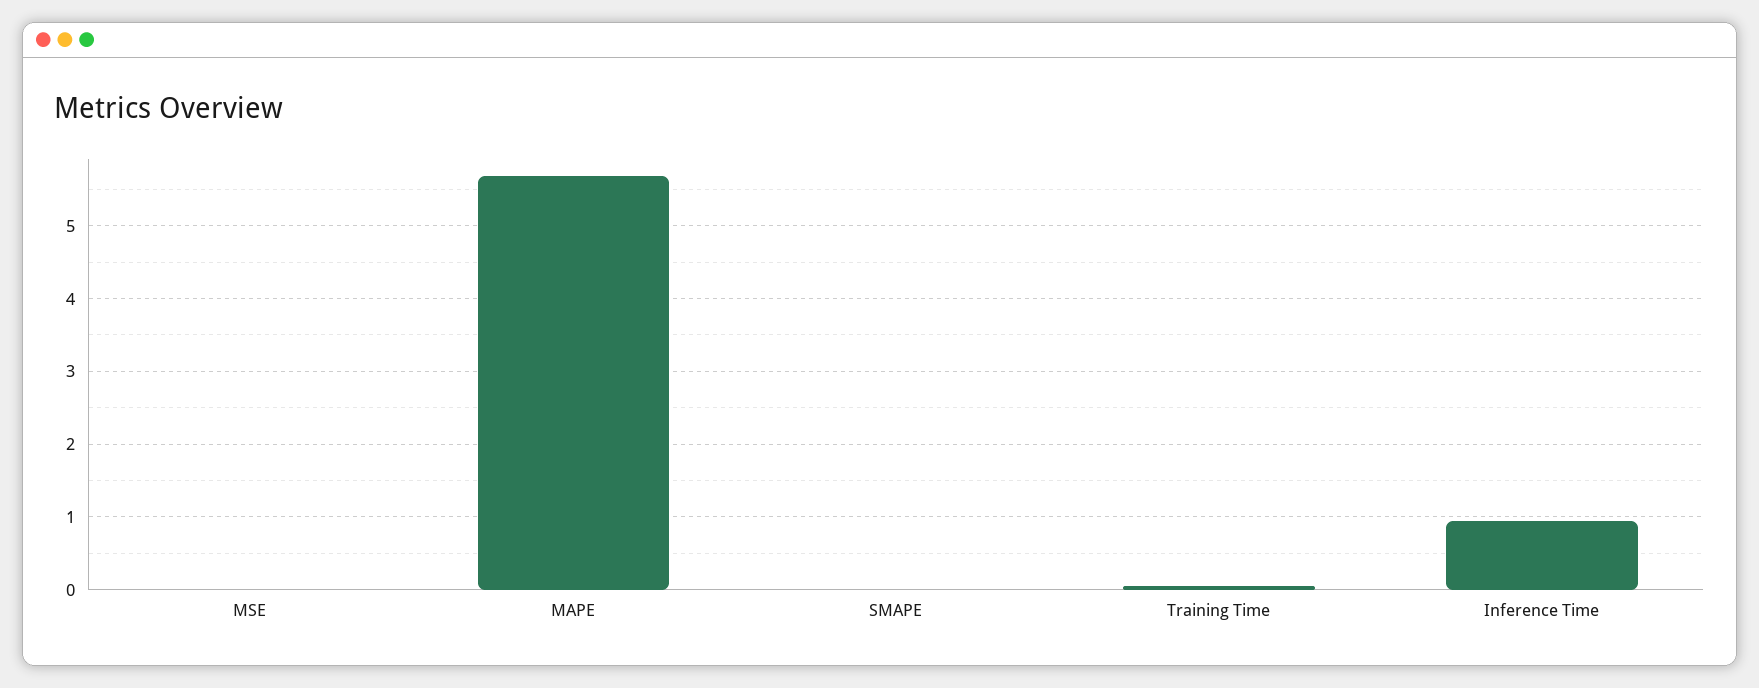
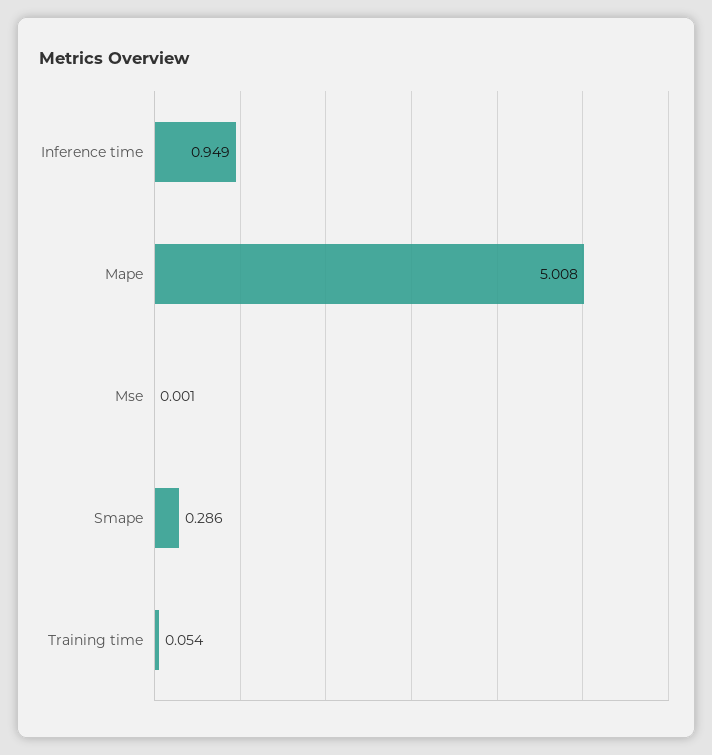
MAPE: 5.7 -> 5.008
SMAPE: 0 -> 0.286

